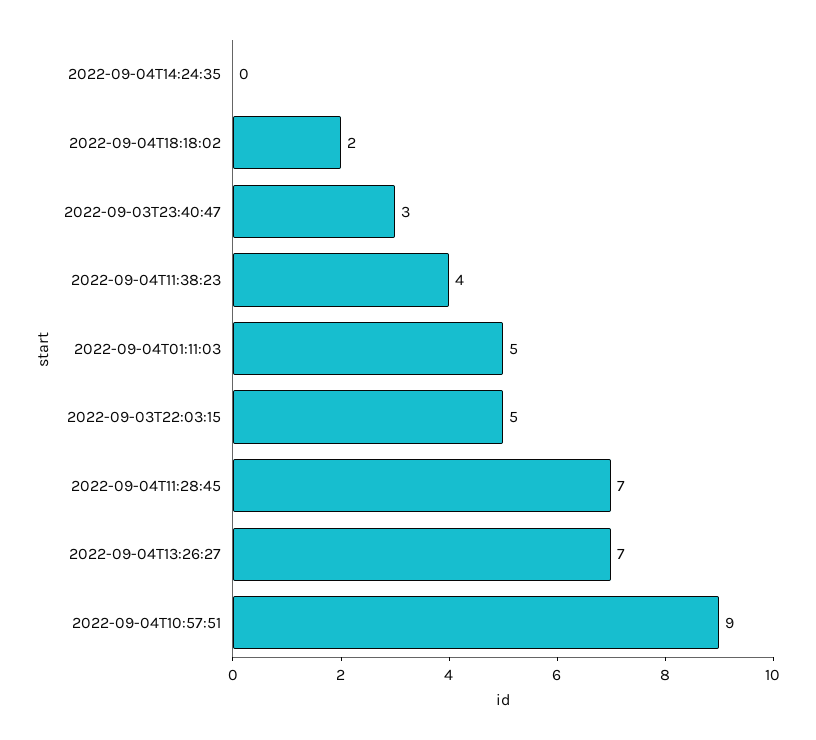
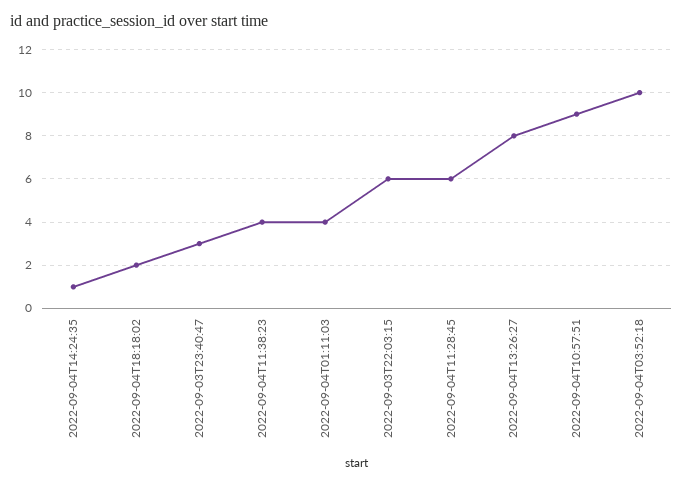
2022-09-04T14:24:35: 0 -> 1
2022-09-04T01:11:03: 5 -> 4
2022-09-03T22:03:15: 5 -> 6
2022-09-04T11:28:45: 7 -> 6
2022-09-04T13:26:27: 7 -> 8
2022-09-04T03:52:18: none -> 10

